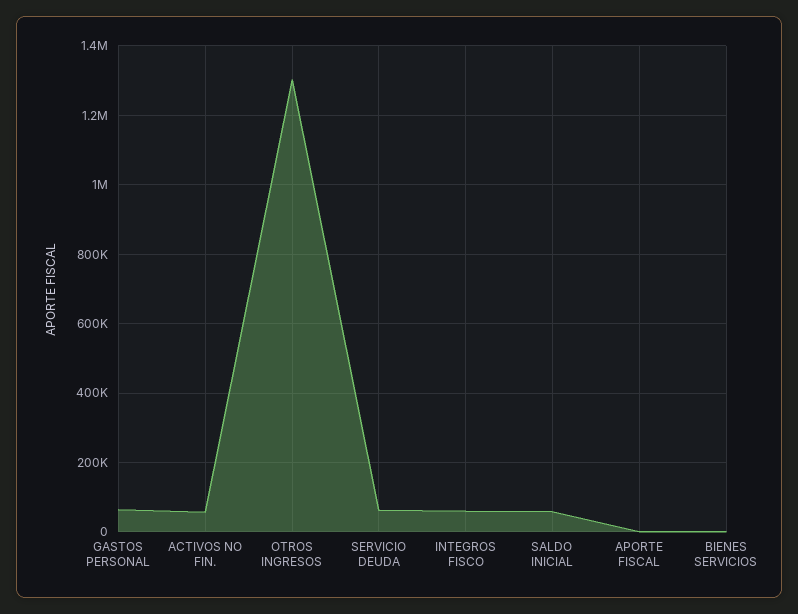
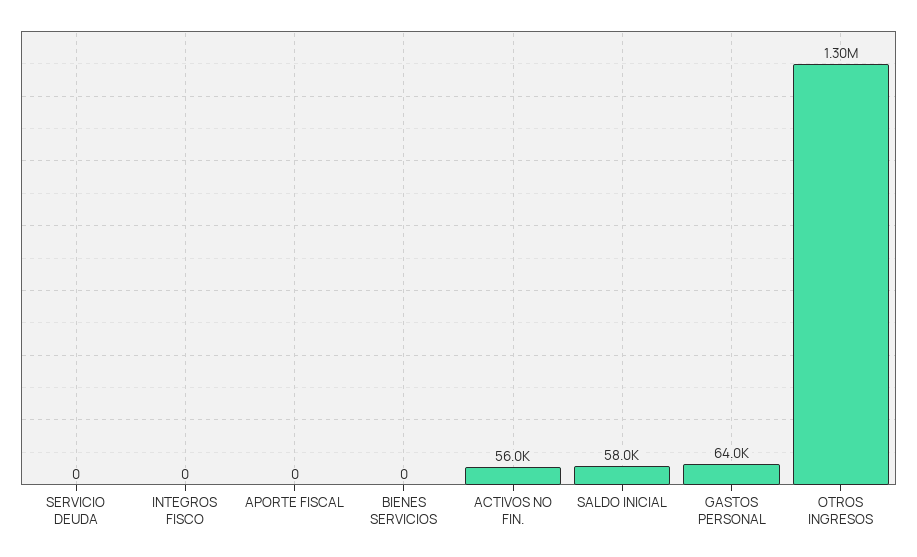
SERVICIO DEUDA: 60000 -> 0
INTEGROS FISCO: 60000 -> 0

